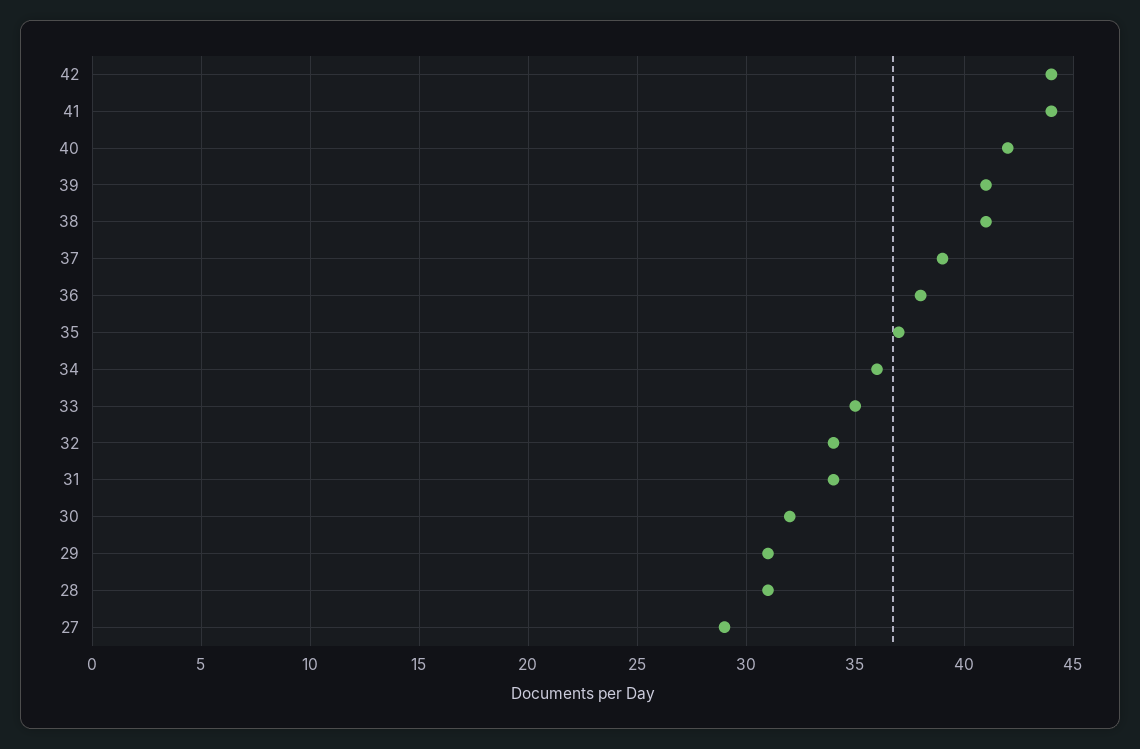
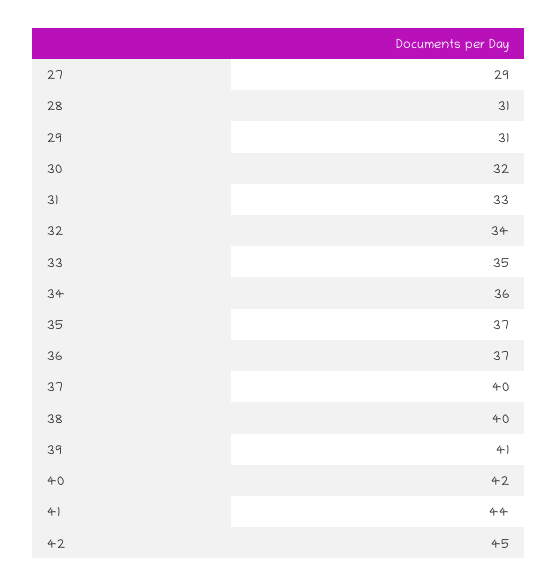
42: 44 -> 45
38: 41 -> 40
37: 39 -> 40
36: 38 -> 37
31: 34 -> 33

